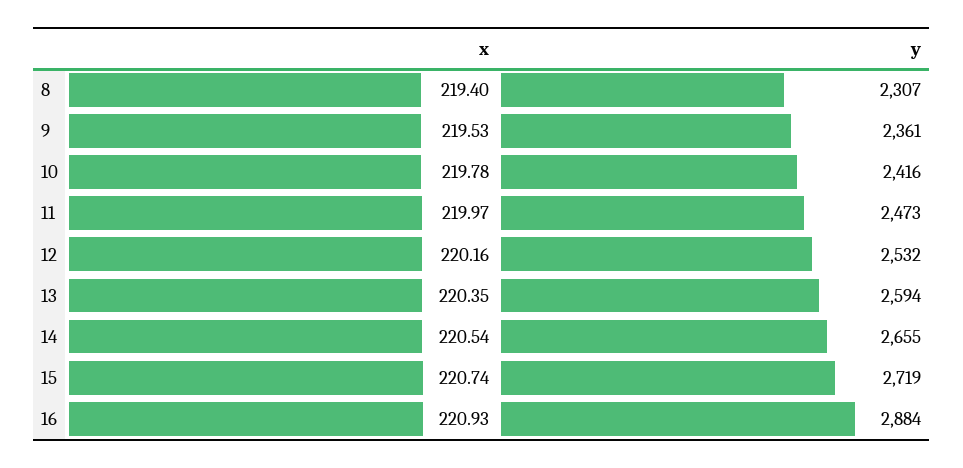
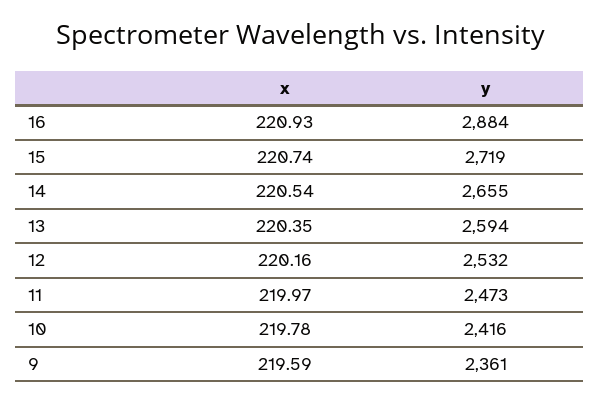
x, 8: 219.4 -> none
y, 8: 2307 -> none
x, 9: 219.53 -> 219.59

